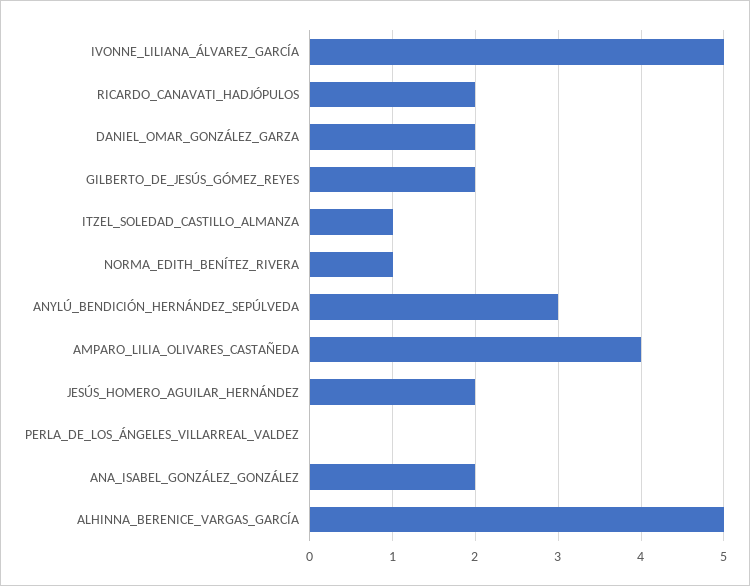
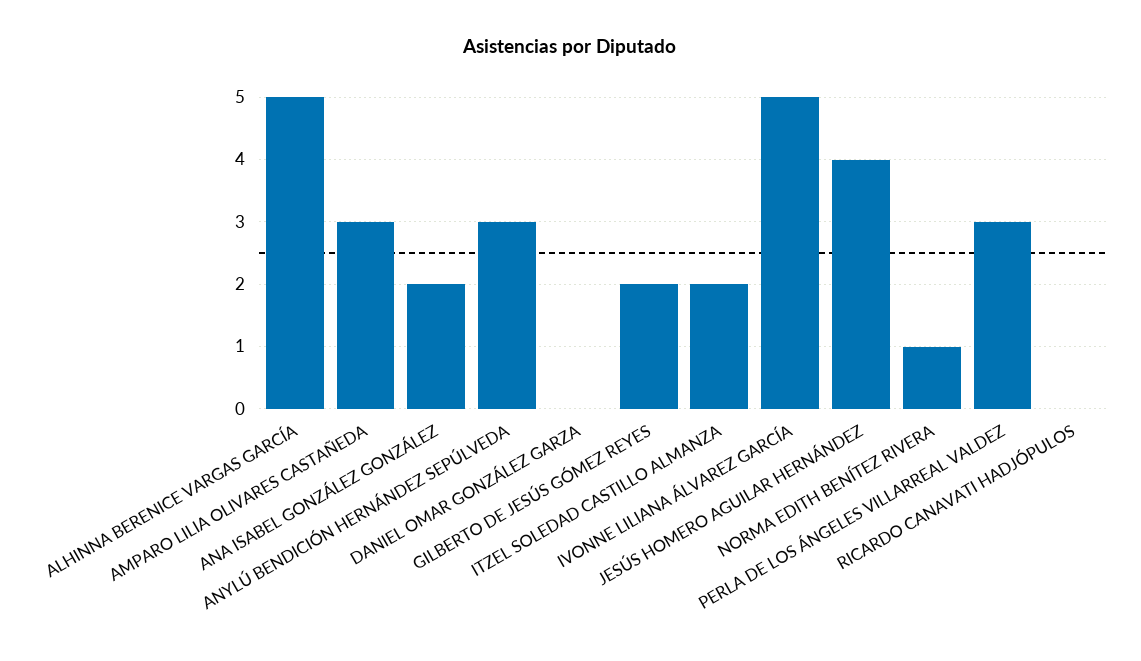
RICARDO_CANAVATI_HADJÓPULOS: 2 -> 0
DANIEL_OMAR_GONZÁLEZ_GARZA: 2 -> 0
ITZEL_SOLEDAD_CASTILLO_ALMANZA: 1 -> 2
AMPARO_LILIA_OLIVARES_CASTAÑEDA: 4 -> 3
JESÚS_HOMERO_AGUILAR_HERNÁNDEZ: 2 -> 4
PERLA_DE_LOS_ÁNGELES_VILLARREAL_VALDEZ: 0 -> 3

